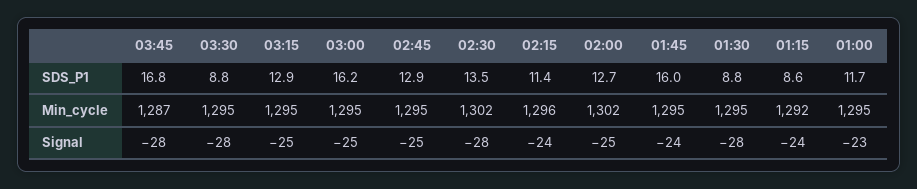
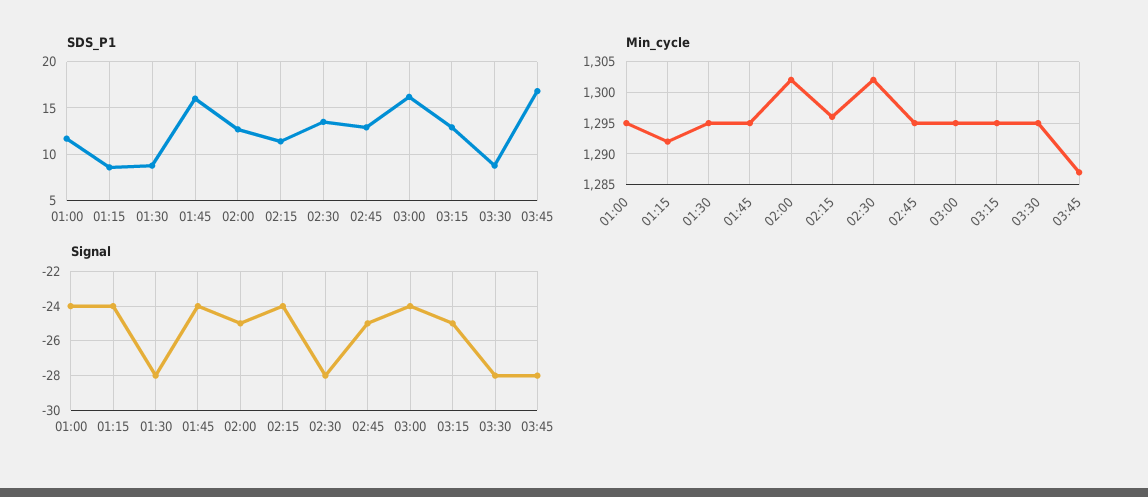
Signal, 03:00: -25 -> -24
Signal, 01:00: -23 -> -24

